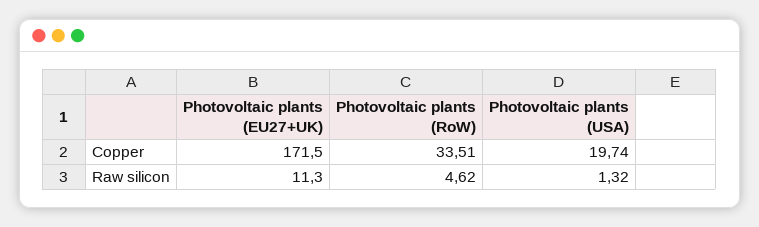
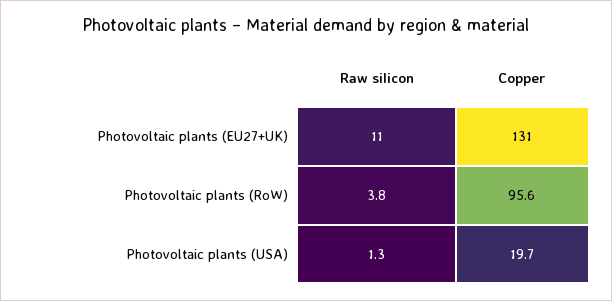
Photovoltaic plants (EU27+UK), Copper: 171.5 -> 131
Photovoltaic plants (RoW), Copper: 33.51 -> 95.6
Photovoltaic plants (RoW), Raw silicon: 4.62 -> 3.8

